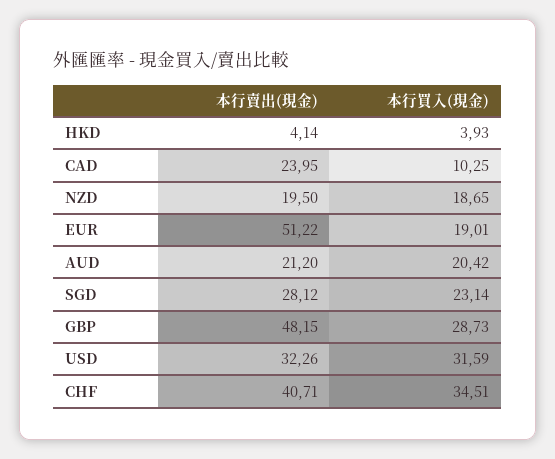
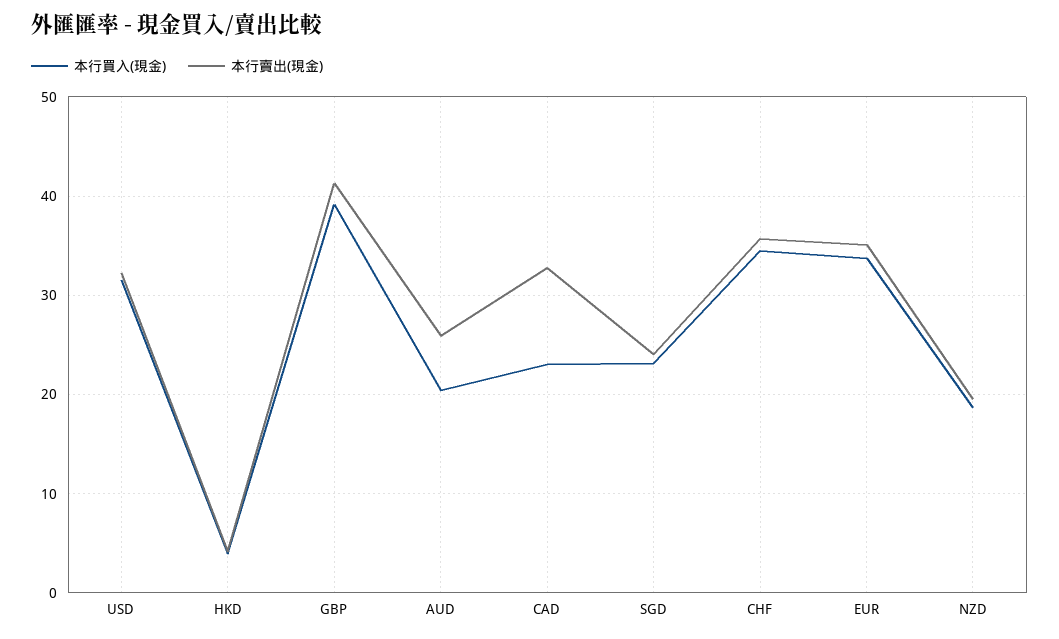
本行賣出(現金), CAD: 23.95 -> 33
本行買入(現金), CAD: 10.25 -> 23
本行賣出(現金), EUR: 51.22 -> 35
本行買入(現金), EUR: 19.01 -> 34
本行賣出(現金), AUD: 21.2 -> 26
本行賣出(現金), SGD: 28.12 -> 24
本行賣出(現金), GBP: 48.15 -> 41
本行買入(現金), GBP: 28.73 -> 39
本行賣出(現金), CHF: 40.71 -> 36

